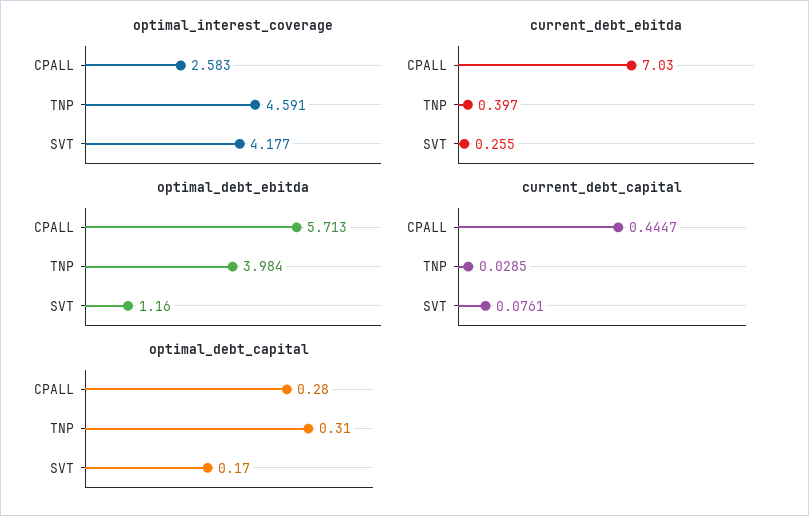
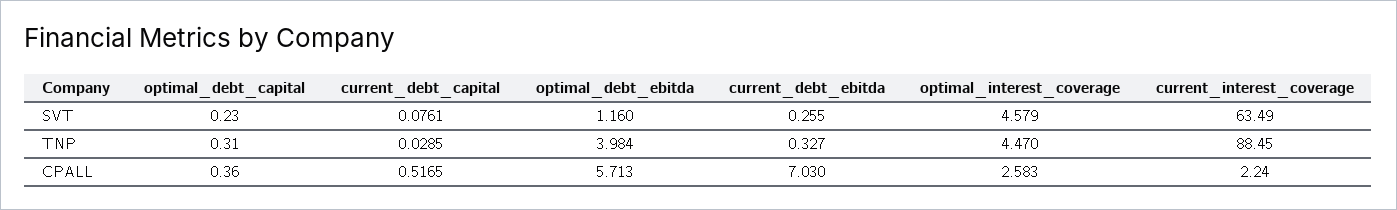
optimal_interest_coverage, TNP: 4.591 -> 4.47
optimal_interest_coverage, SVT: 4.177 -> 4.579
current_debt_ebitda, TNP: 0.397 -> 0.327
current_debt_capital, CPALL: 0.4447 -> 0.5165
optimal_debt_capital, CPALL: 0.28 -> 0.36
optimal_debt_capital, SVT: 0.17 -> 0.23
current_interest_coverage, SVT: none -> 63.49
current_interest_coverage, TNP: none -> 88.45
current_interest_coverage, CPALL: none -> 2.24

